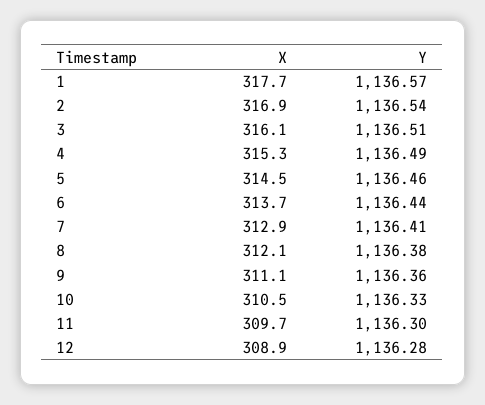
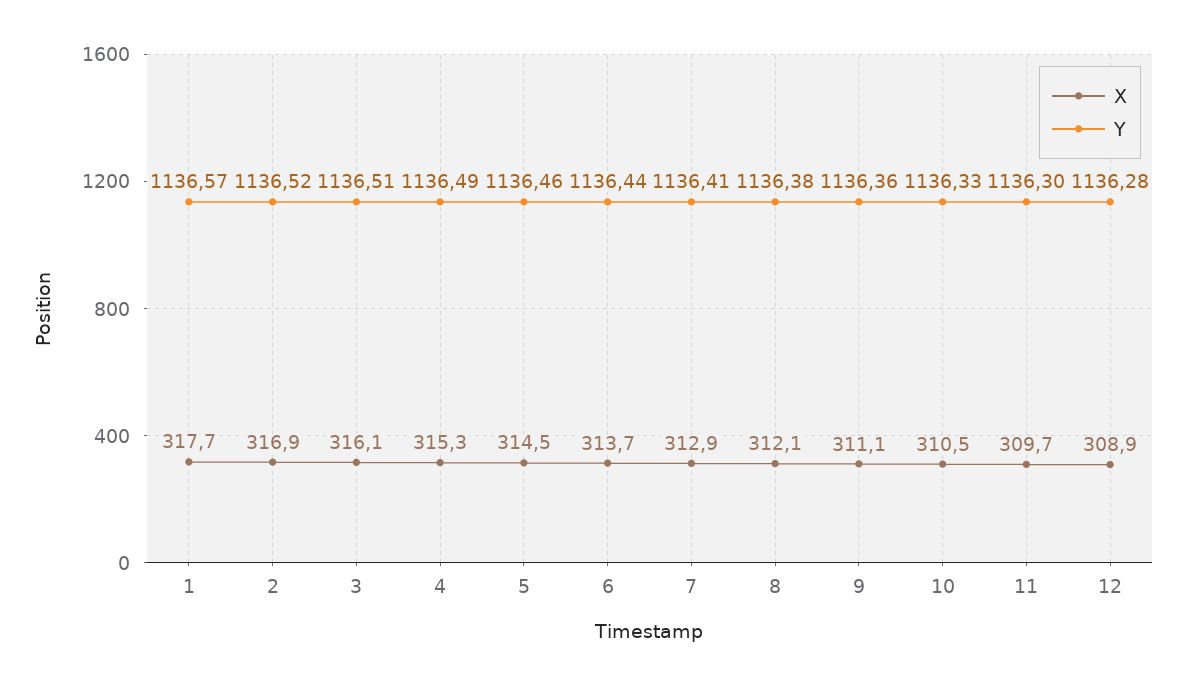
Y, 2: 1136.54 -> 1136.52

